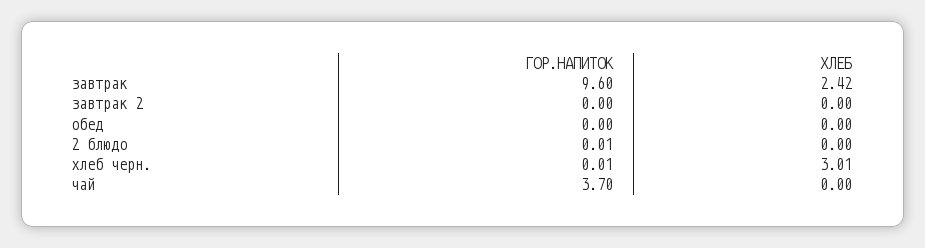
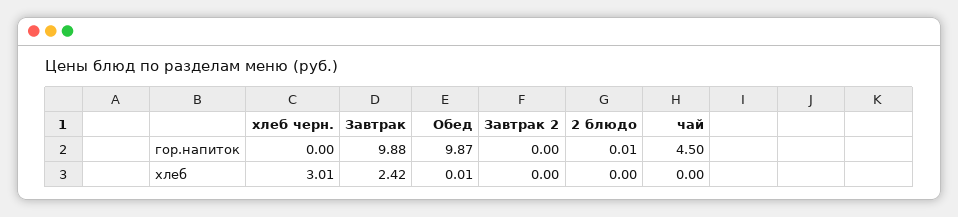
ГОР.НАПИТОК, завтрак: 9.6 -> 9.88
ГОР.НАПИТОК, обед: 0 -> 9.87
ХЛЕБ, обед: 0 -> 0.01
ГОР.НАПИТОК, хлеб черн.: 0.01 -> 0
ГОР.НАПИТОК, чай: 3.7 -> 4.5

